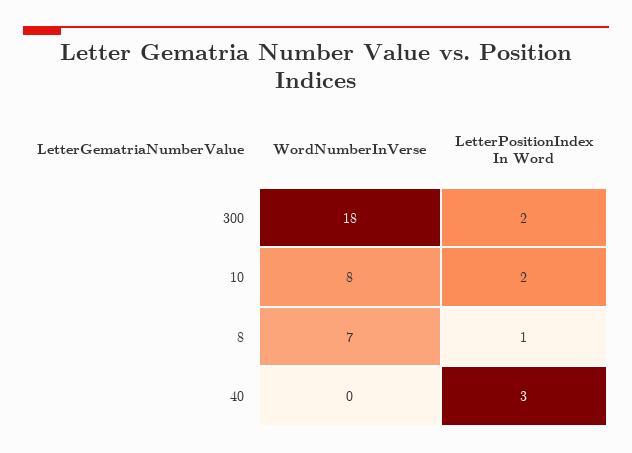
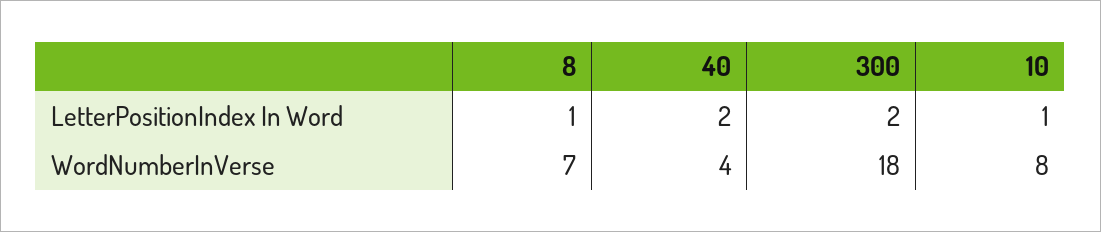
LetterPositionIndex In Word, 10: 2 -> 1
WordNumberInVerse, 40: 0 -> 4
LetterPositionIndex In Word, 40: 3 -> 2

